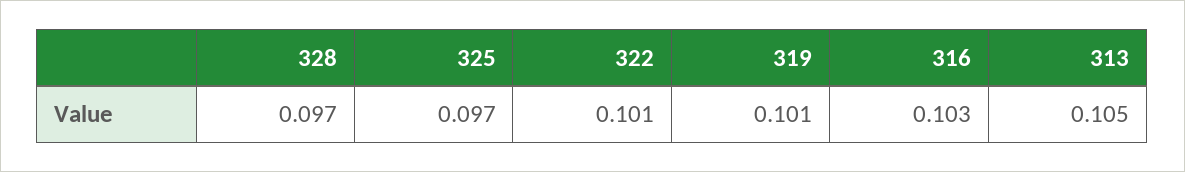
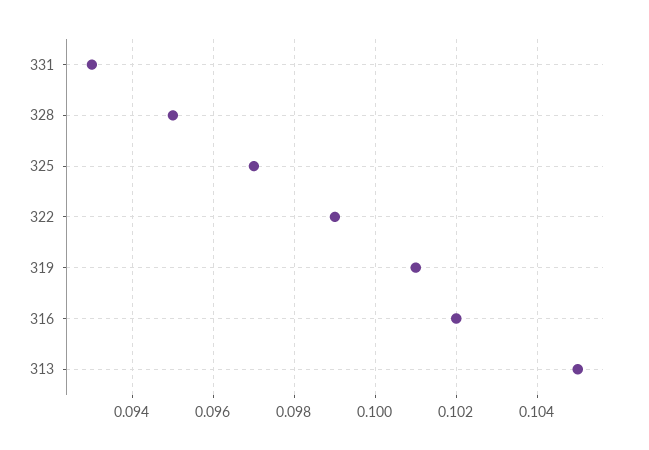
328: 0.097 -> 0.095
322: 0.101 -> 0.099
316: 0.103 -> 0.102
331: none -> 0.093

